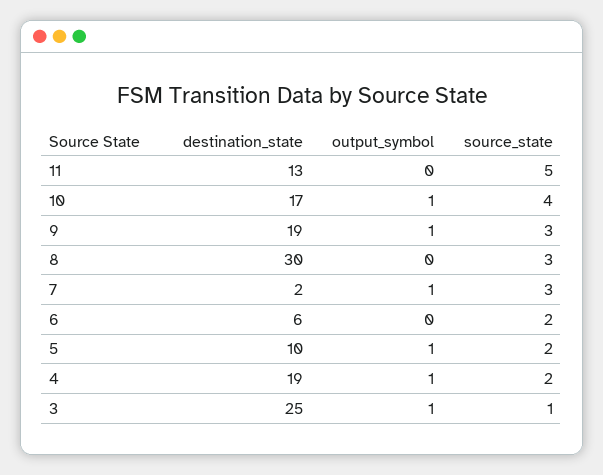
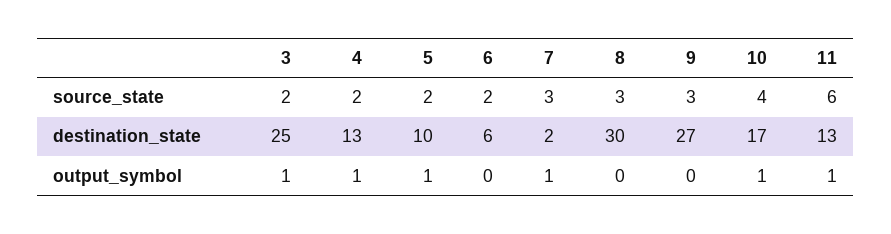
output_symbol, 11: 0 -> 1
source_state, 11: 5 -> 6
destination_state, 9: 19 -> 27
output_symbol, 9: 1 -> 0
destination_state, 4: 19 -> 13
source_state, 3: 1 -> 2

